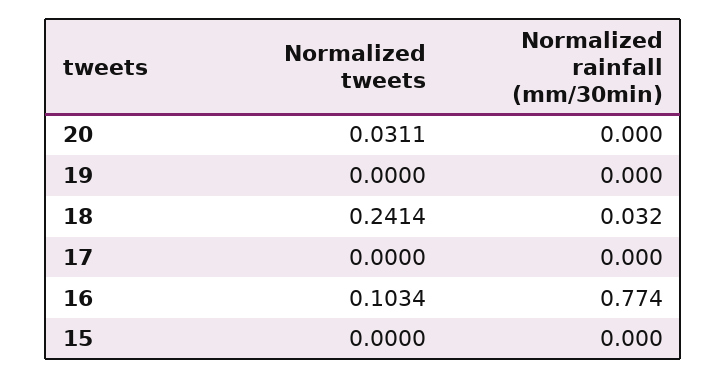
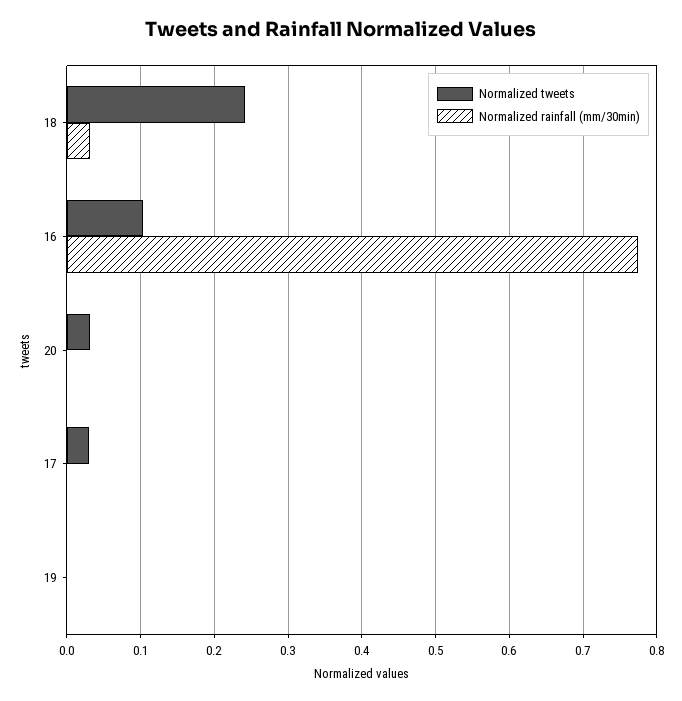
Normalized tweets, 17: 0 -> 0.03
Normalized tweets, 15: 0 -> none
Normalized rainfall (mm/30min), 15: 0 -> none

